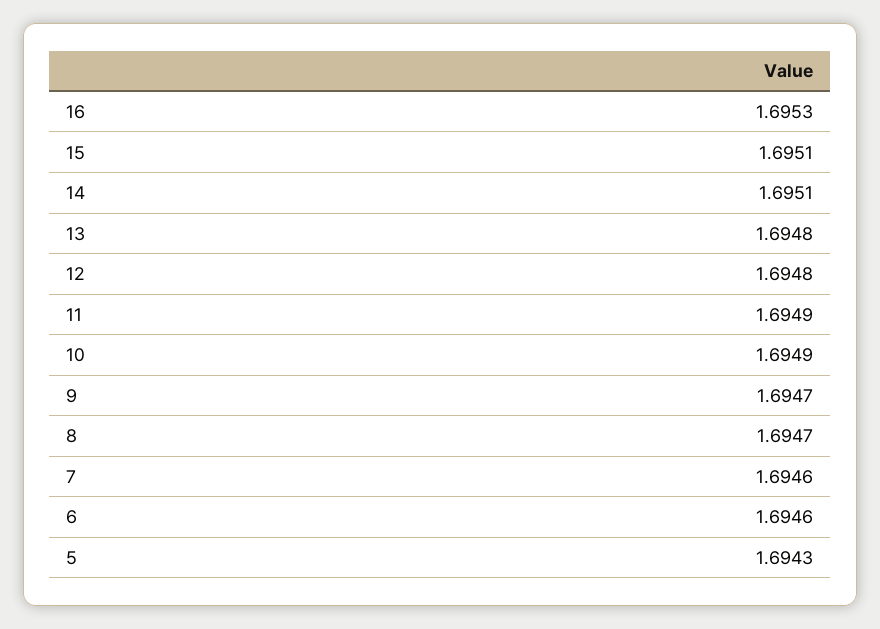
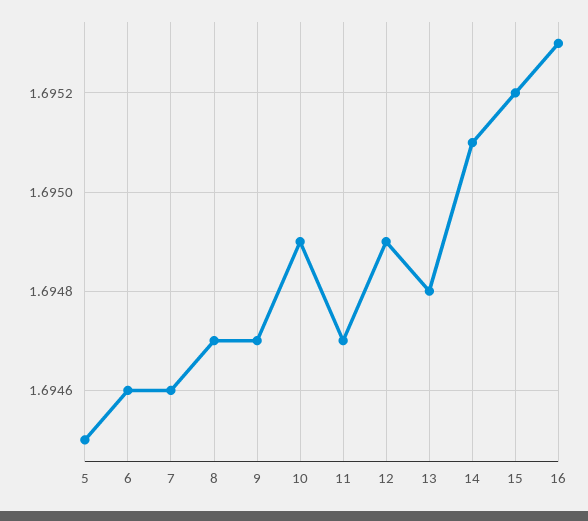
15: 1.6951 -> 1.6952
12: 1.6948 -> 1.6949
11: 1.6949 -> 1.6947
5: 1.6943 -> 1.6945

